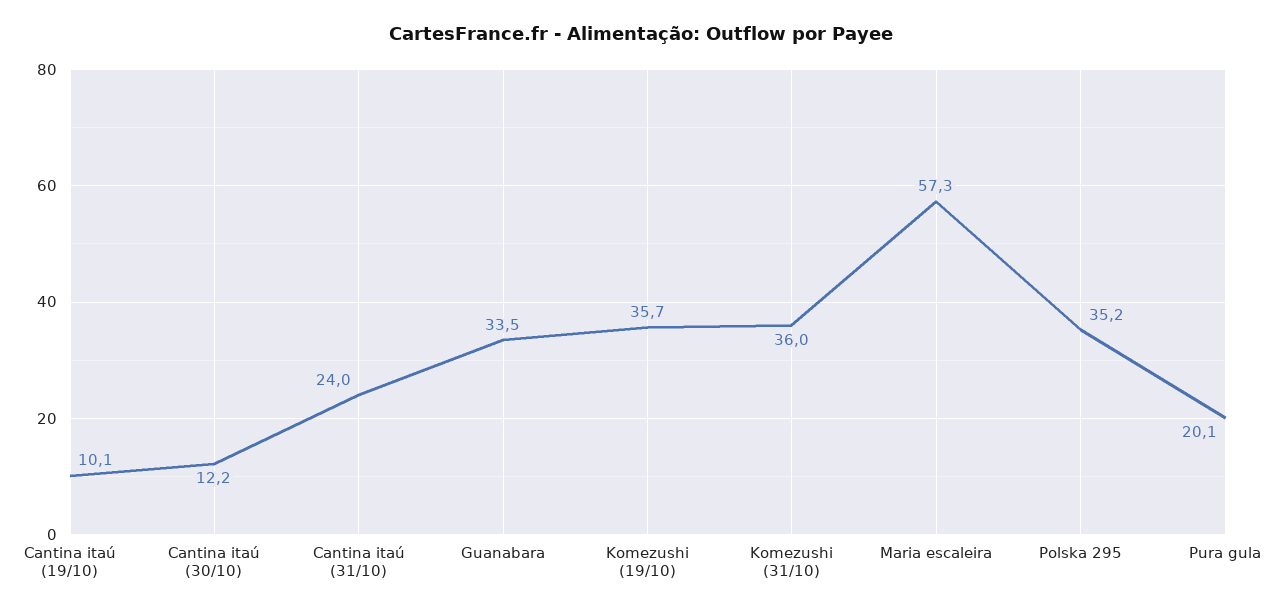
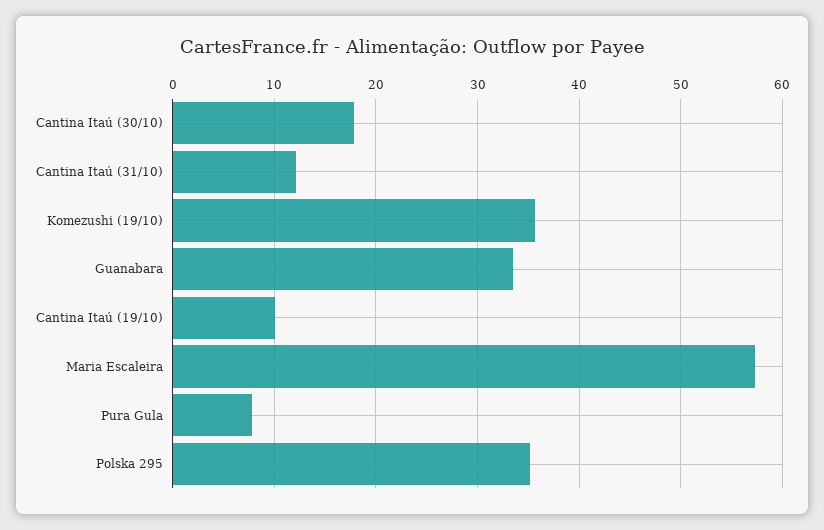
Cantina itaú (30/10): 12.2 -> 18
Cantina itaú (31/10): 24 -> 12
Komezushi (31/10): 36 -> none
Pura gula: 20.1 -> 8

